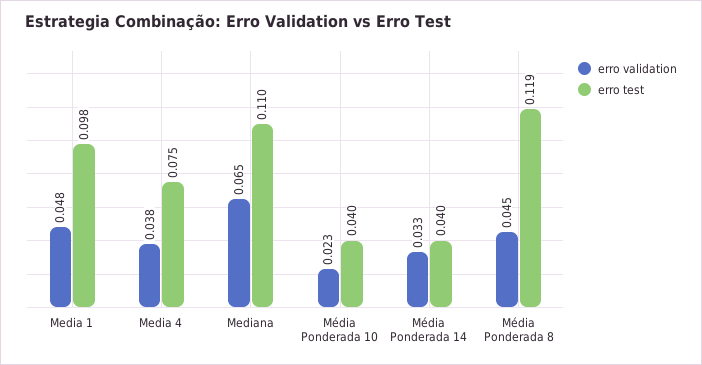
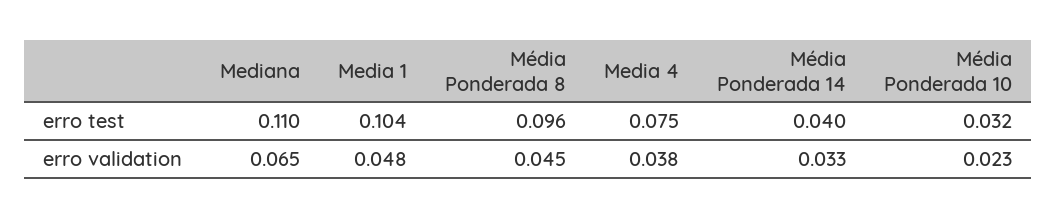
erro test, Media 1: 0.098 -> 0.104
erro test, Média Ponderada 10: 0.04 -> 0.032
erro test, Média Ponderada 8: 0.119 -> 0.096

